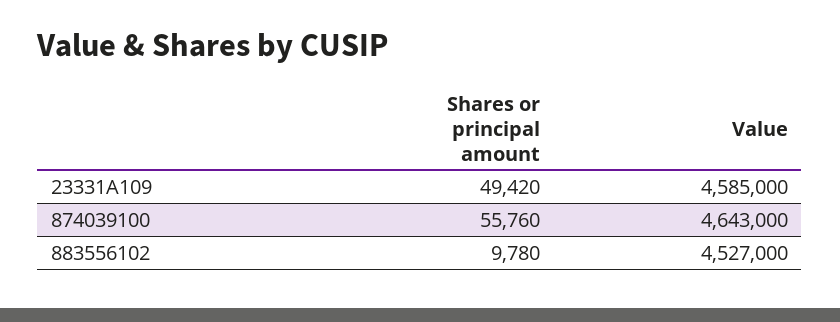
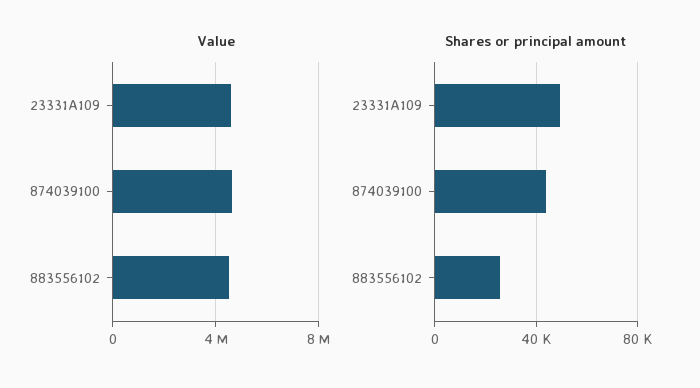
Shares or principal amount, 874039100: 55760 -> 45000
Shares or principal amount, 883556102: 9780 -> 25000

